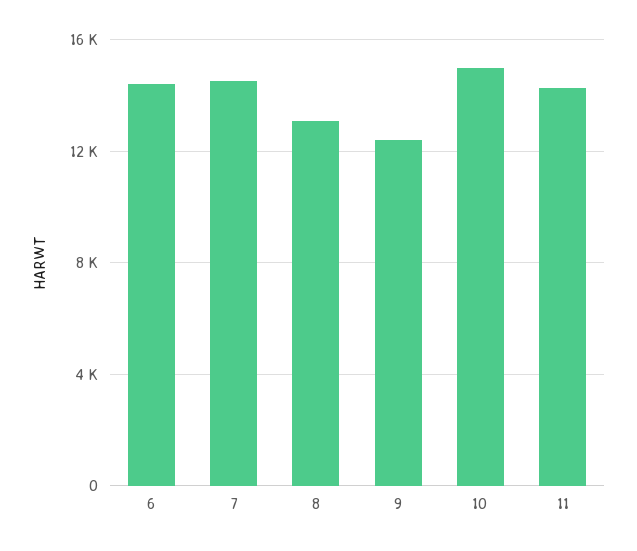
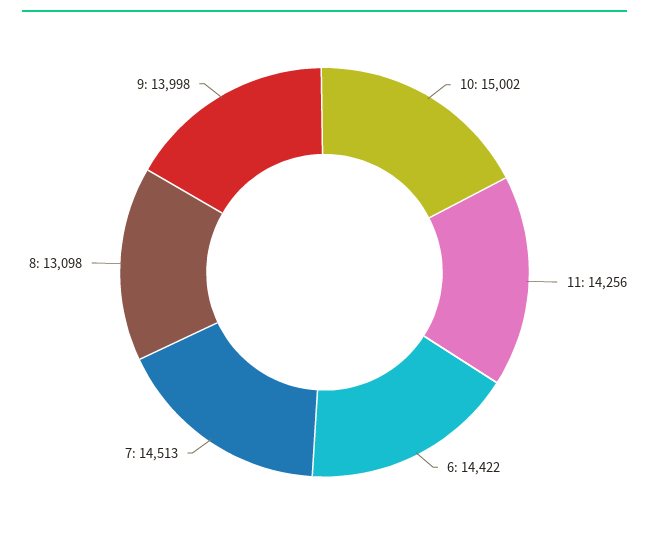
9: 12500 -> 13998

